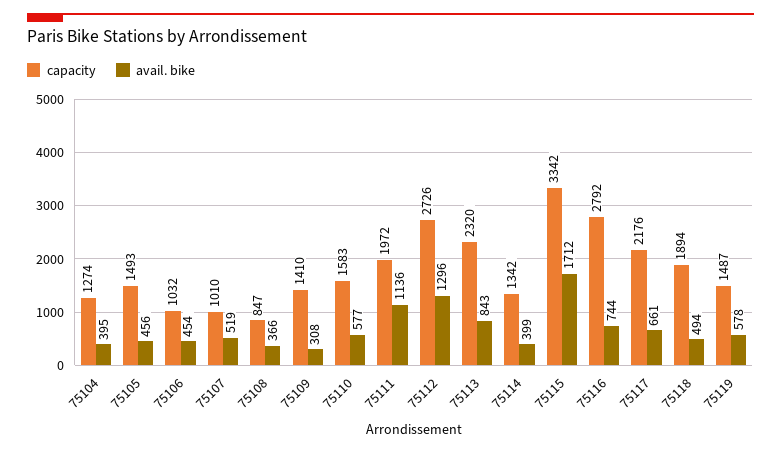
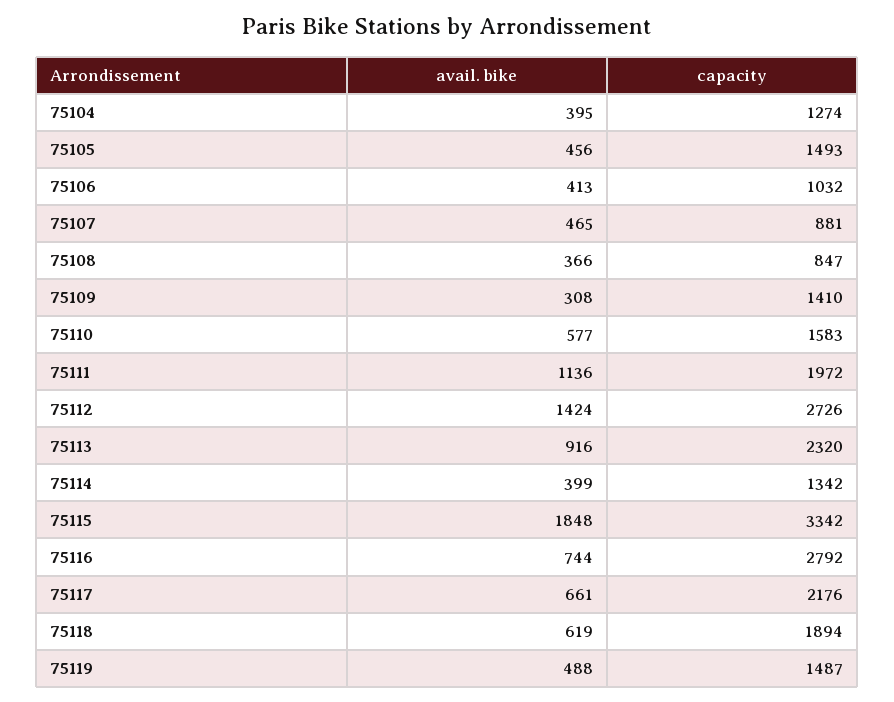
avail. bike, 75106: 454 -> 413
capacity, 75107: 1010 -> 881
avail. bike, 75107: 519 -> 465
avail. bike, 75112: 1296 -> 1424
avail. bike, 75113: 843 -> 916
avail. bike, 75115: 1712 -> 1848
avail. bike, 75118: 494 -> 619
avail. bike, 75119: 578 -> 488

